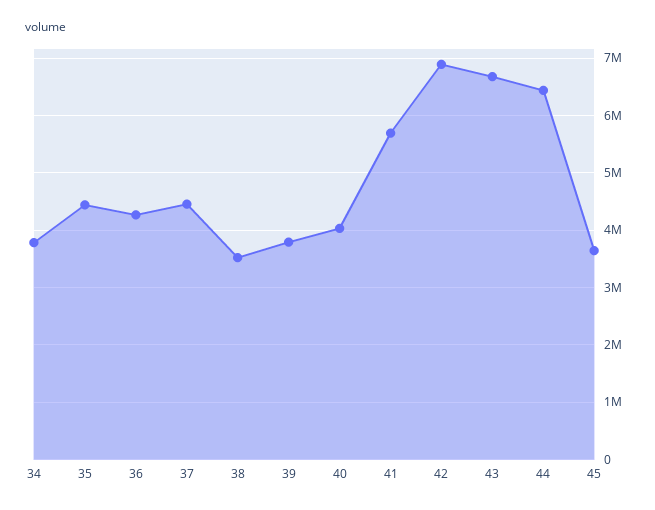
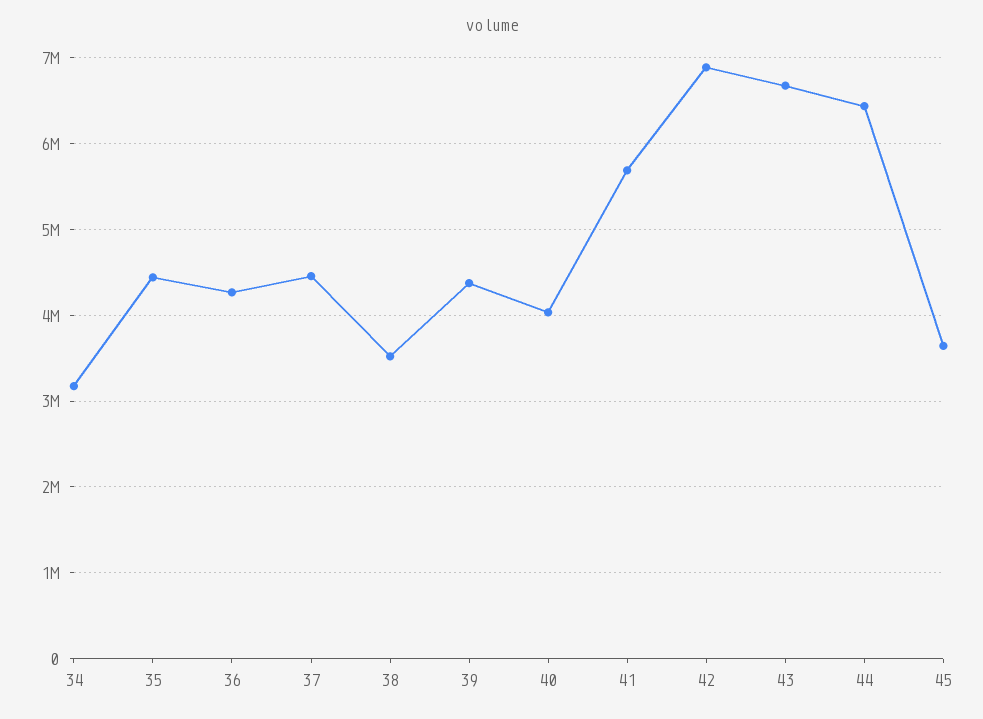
34: 3800000 -> 3200000
39: 3800000 -> 4400000

